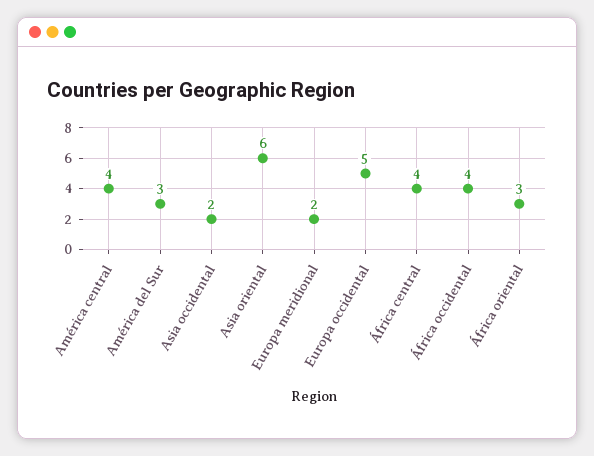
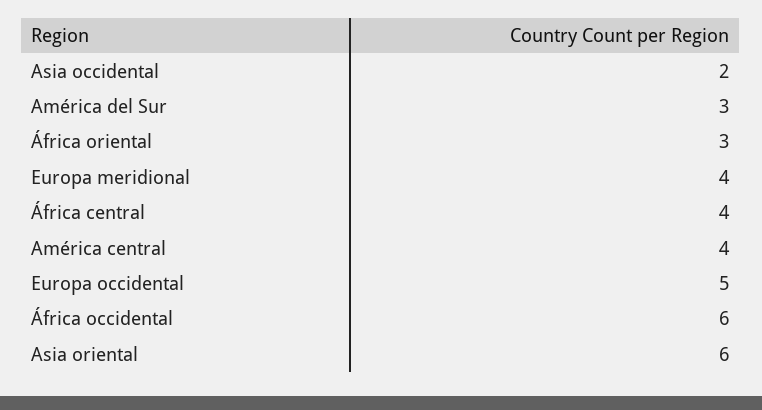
Europa meridional: 2 -> 4
África occidental: 4 -> 6

